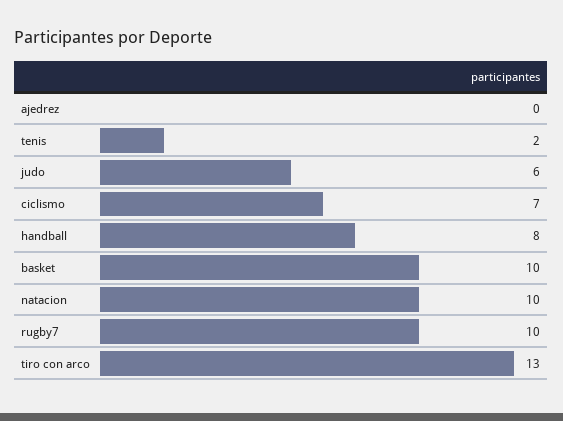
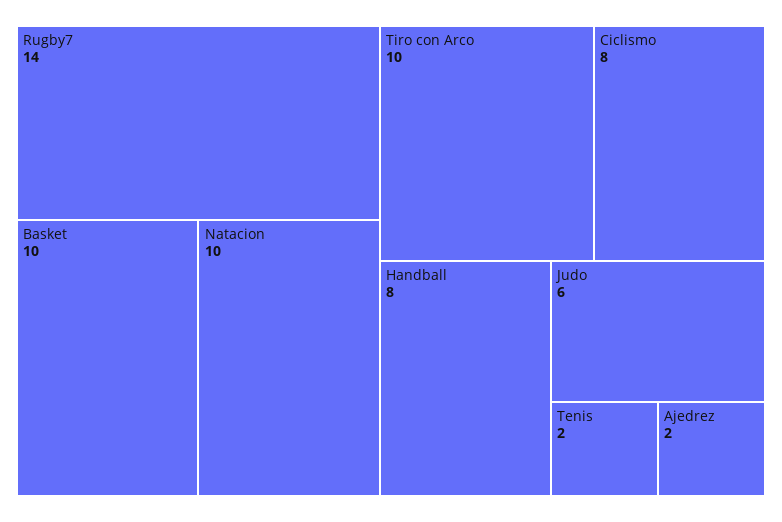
ajedrez: 0 -> 2
ciclismo: 7 -> 8
rugby7: 10 -> 14
tiro con arco: 13 -> 10

